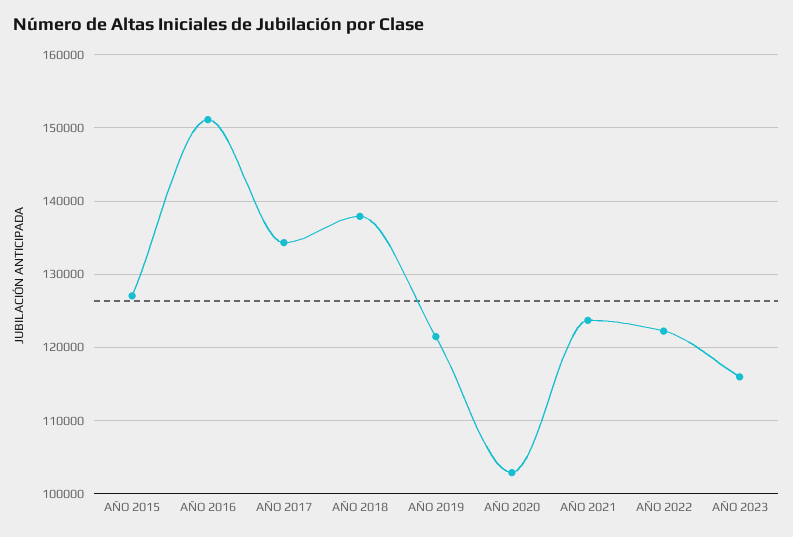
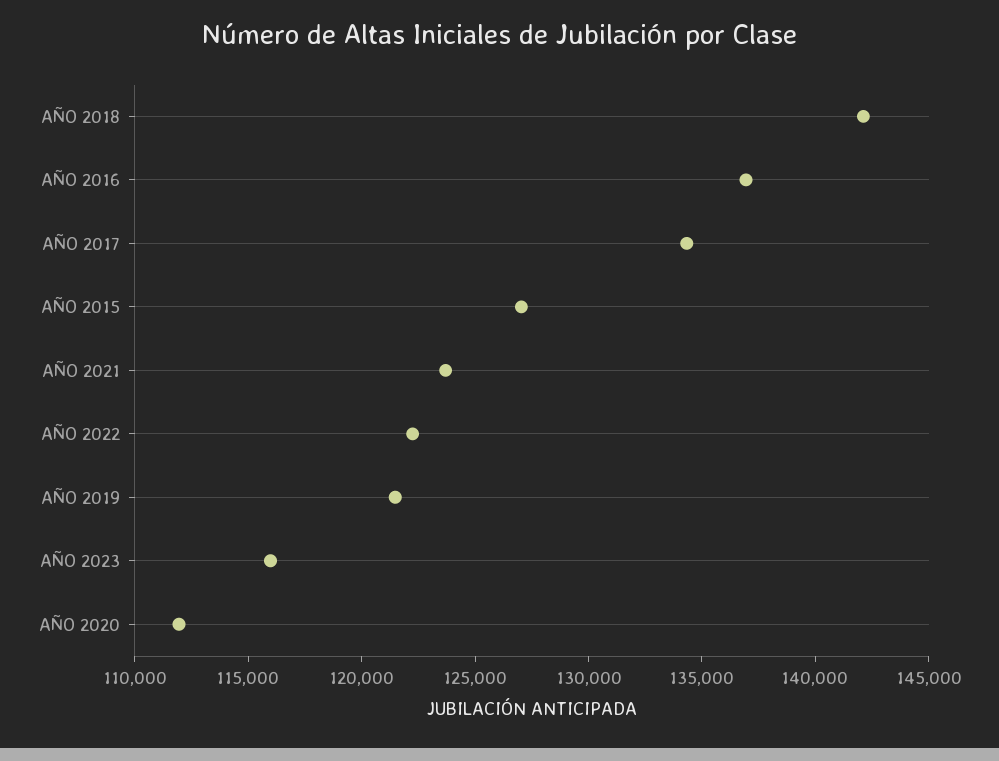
AÑO 2016: 151000 -> 137000
AÑO 2018: 138000 -> 142000
AÑO 2020: 103000 -> 112000

